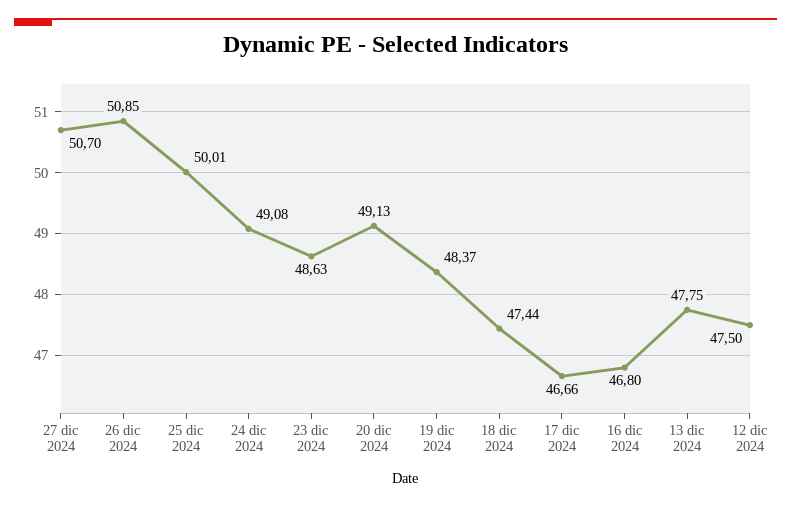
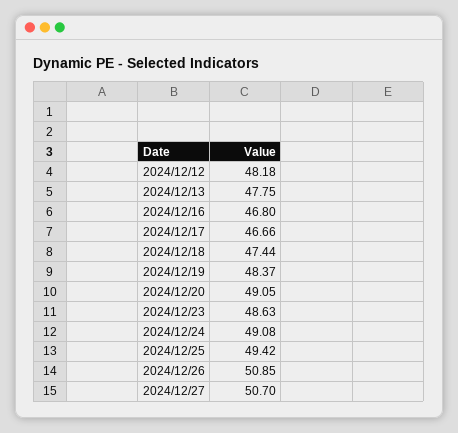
25 dic 2024: 50.01 -> 49.42
20 dic 2024: 49.13 -> 49.05
12 dic 2024: 47.5 -> 48.18

